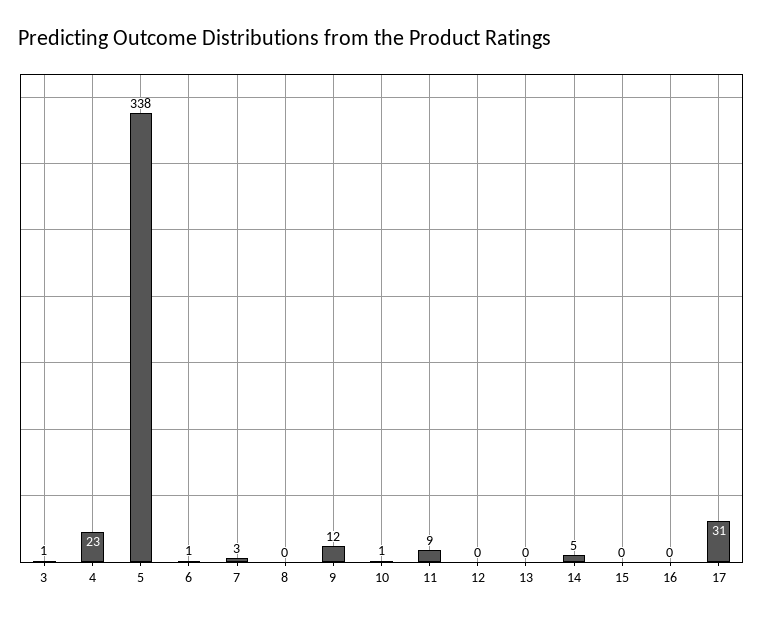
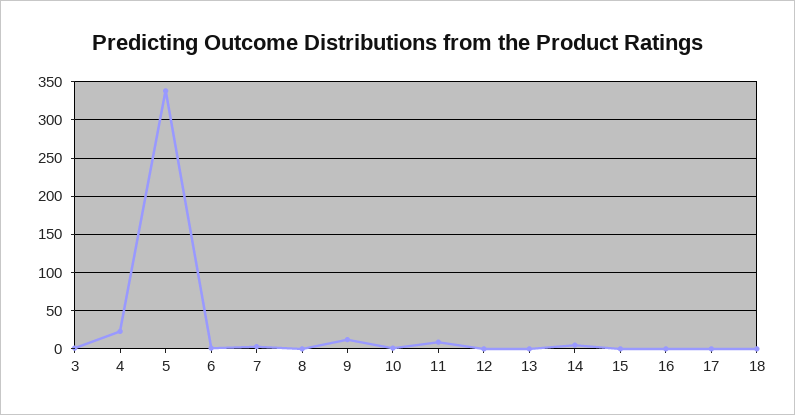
17: 31 -> 0
18: none -> 0

